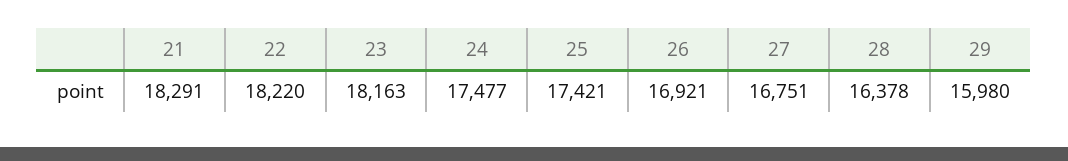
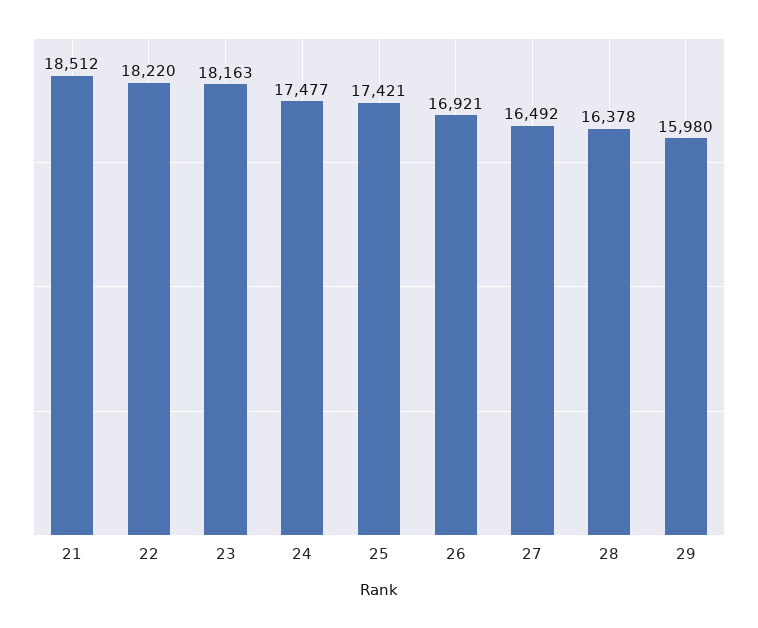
21: 18291 -> 18512
27: 16751 -> 16492

